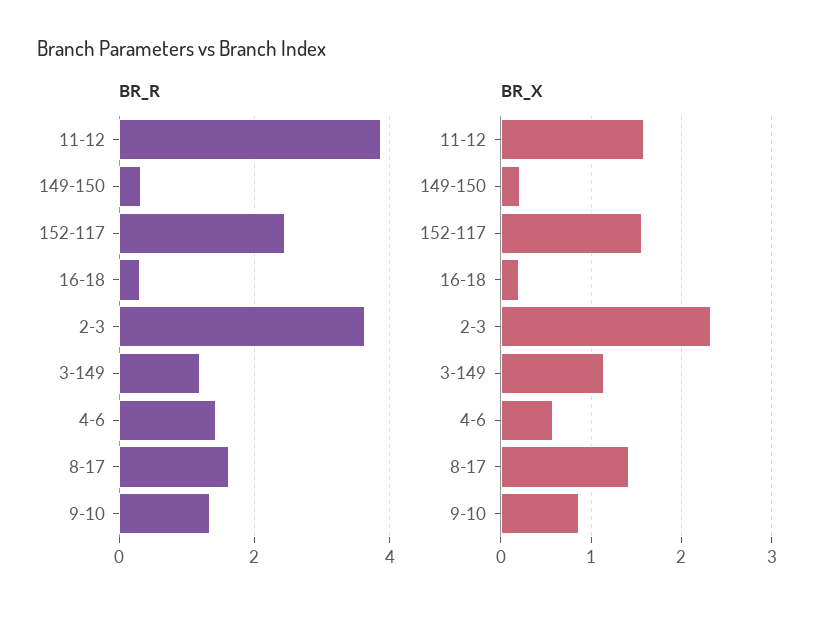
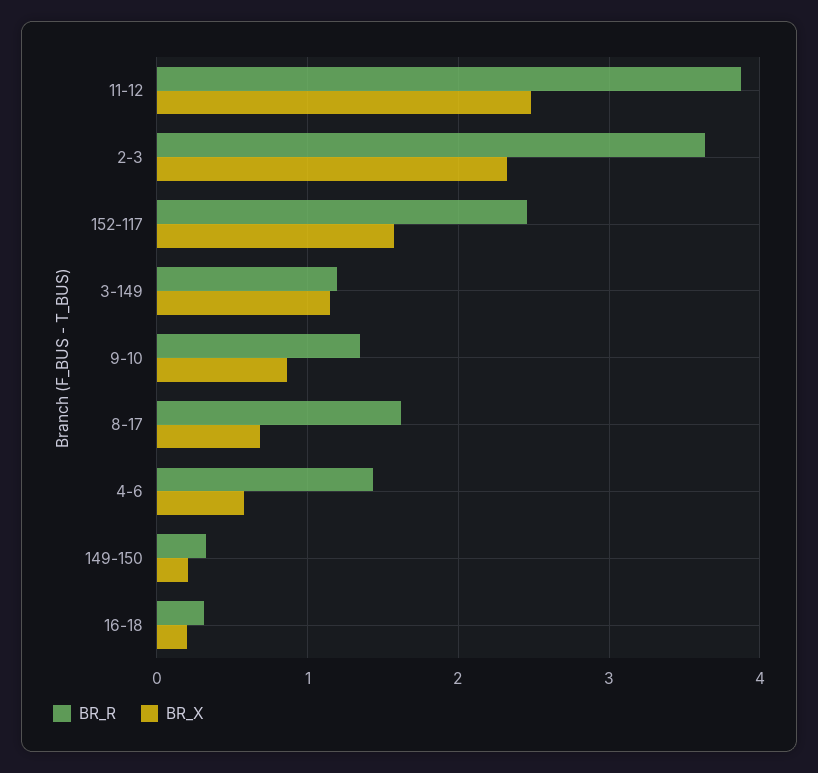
BR_X, 11-12: 1.6 -> 2.5
BR_X, 8-17: 1.4 -> 0.7

